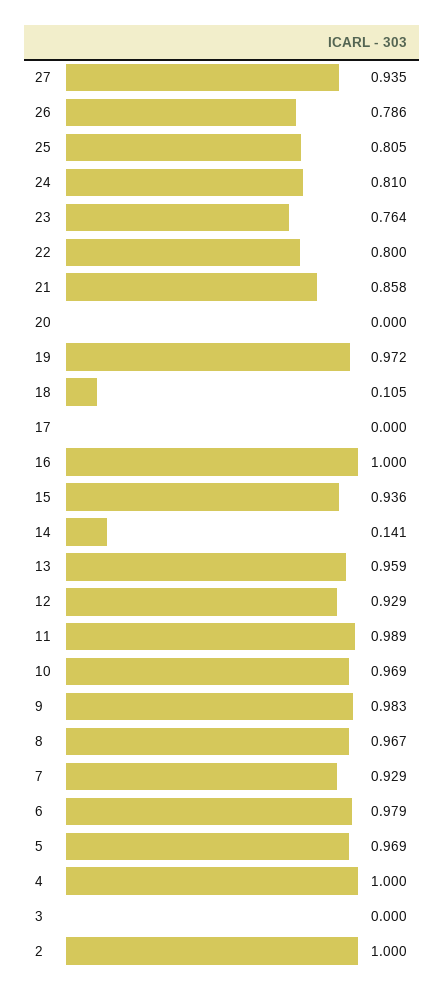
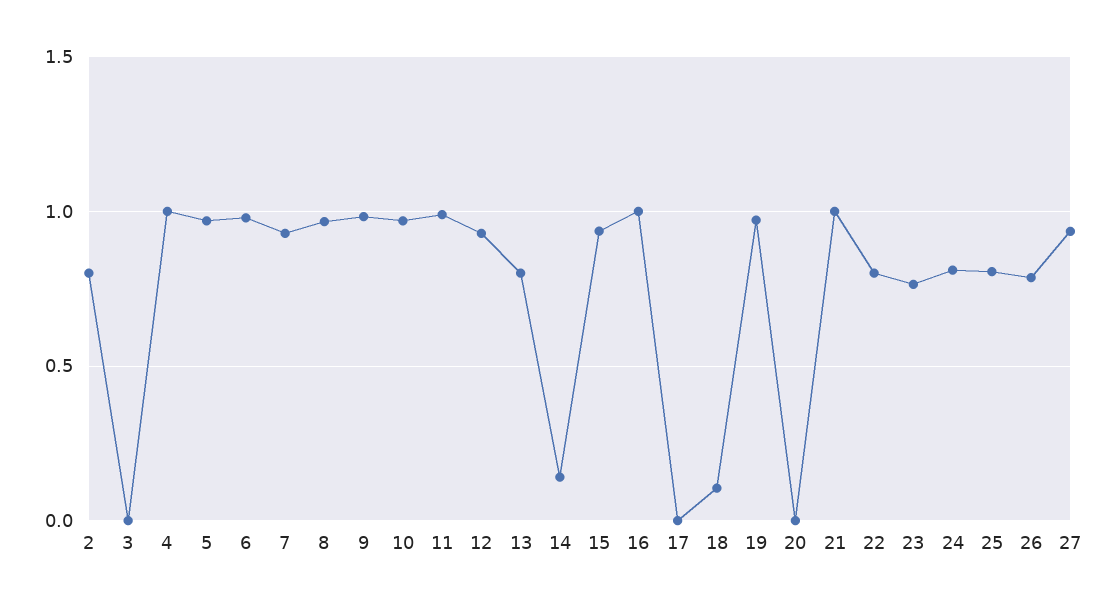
21: 0.858 -> 1
13: 0.959 -> 0.8
2: 1 -> 0.8

